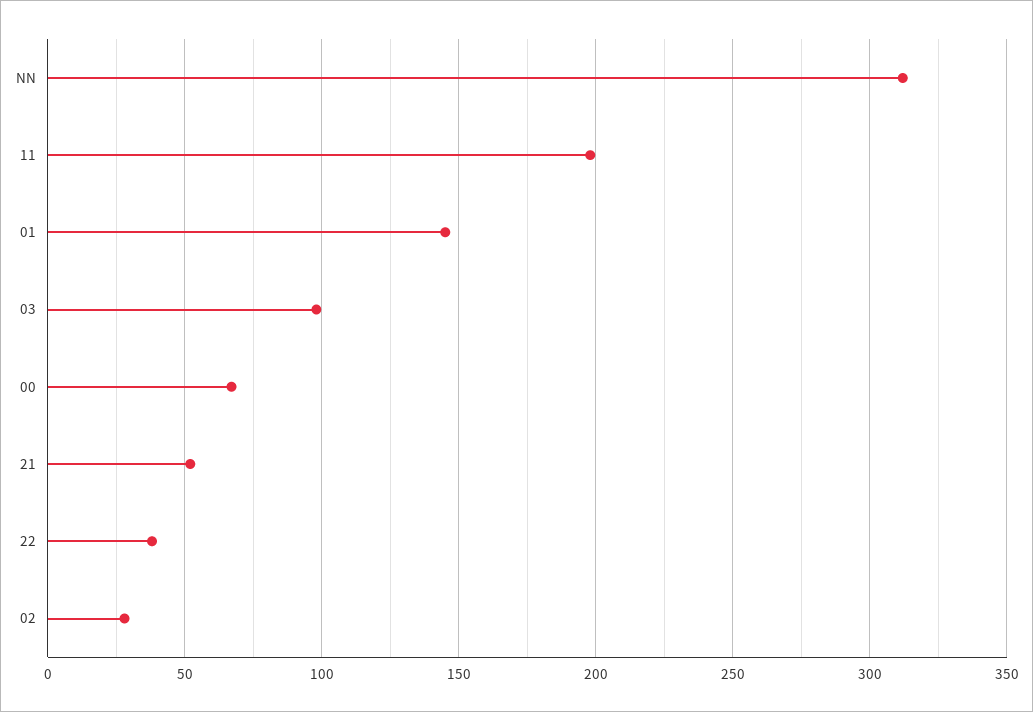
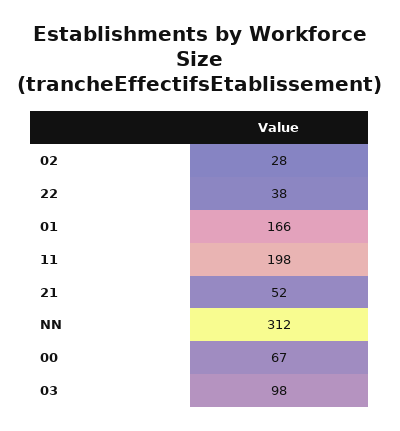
01: 145 -> 166

